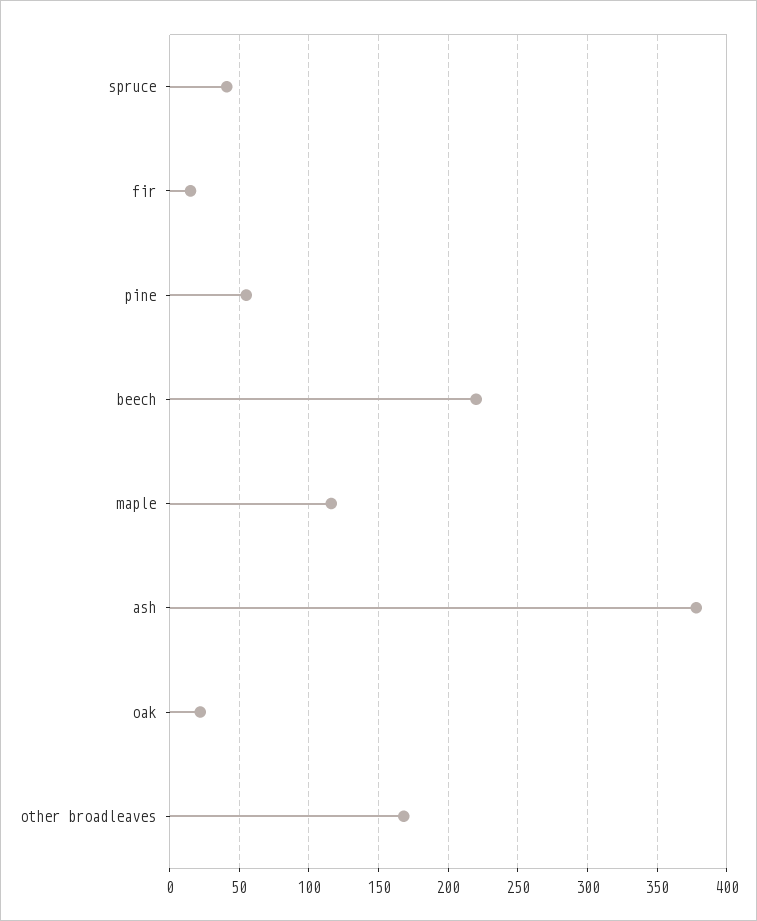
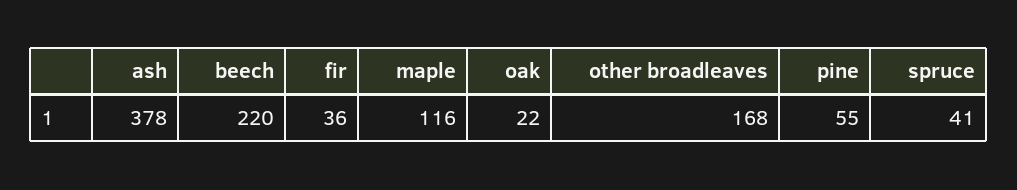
fir: 15 -> 36

